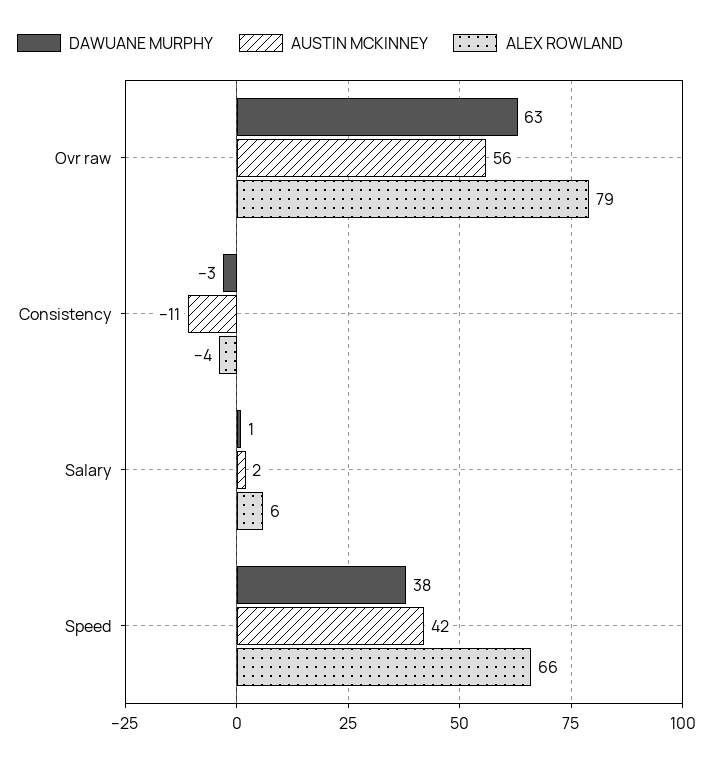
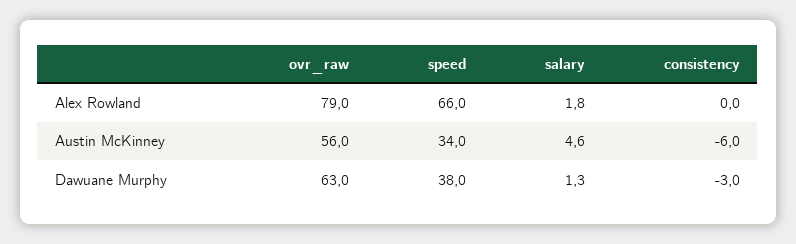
AUSTIN MCKINNEY, Consistency: -11 -> -6
ALEX ROWLAND, Consistency: -4 -> 0
AUSTIN MCKINNEY, Salary: 2 -> 4.6
ALEX ROWLAND, Salary: 6 -> 1.8
AUSTIN MCKINNEY, Speed: 42 -> 34

